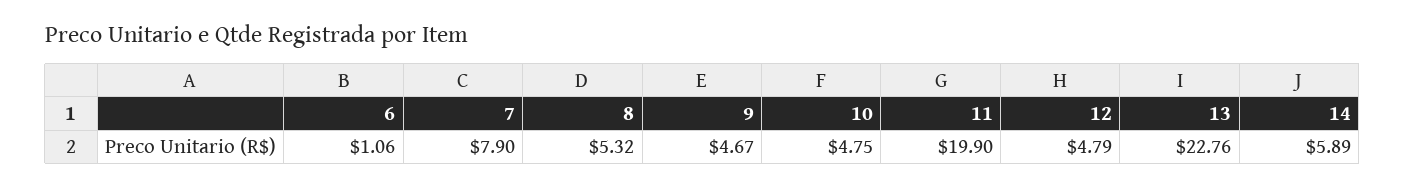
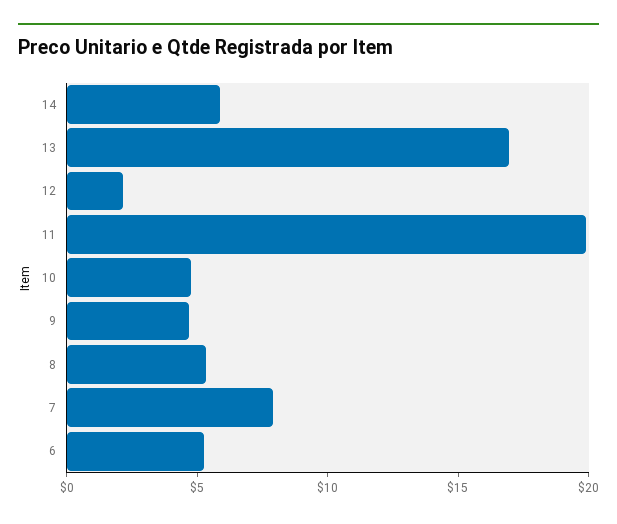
6: 1.06 -> 5
12: 4.79 -> 2
13: 22.76 -> 17

